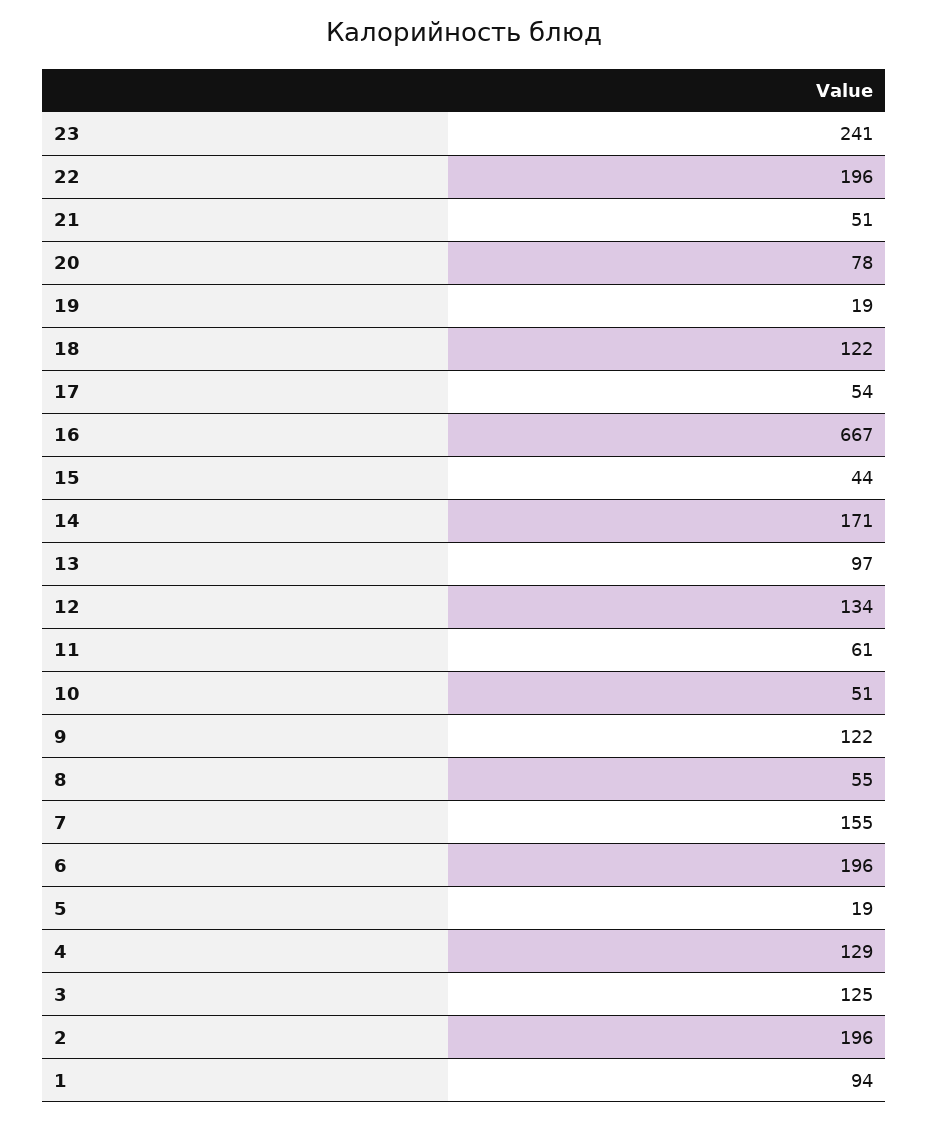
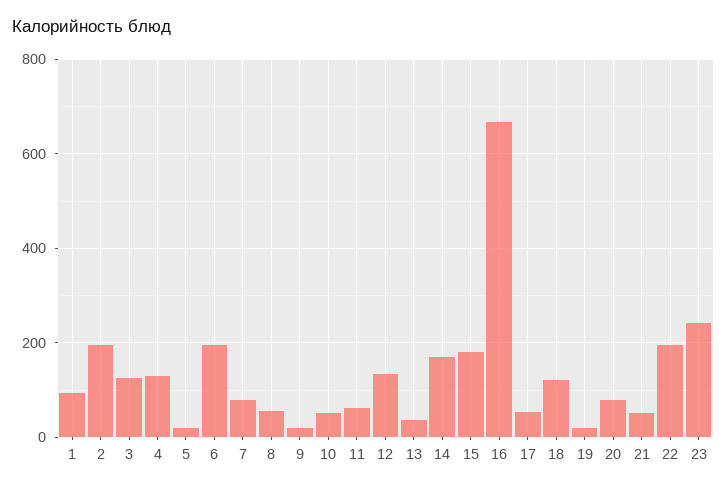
15: 44 -> 180
13: 97 -> 40
9: 122 -> 20
7: 155 -> 80

